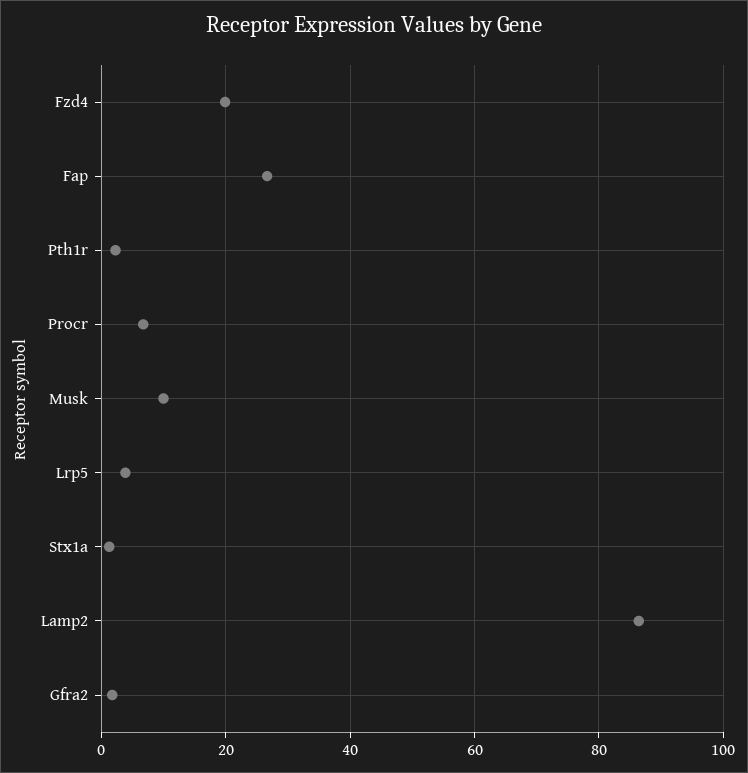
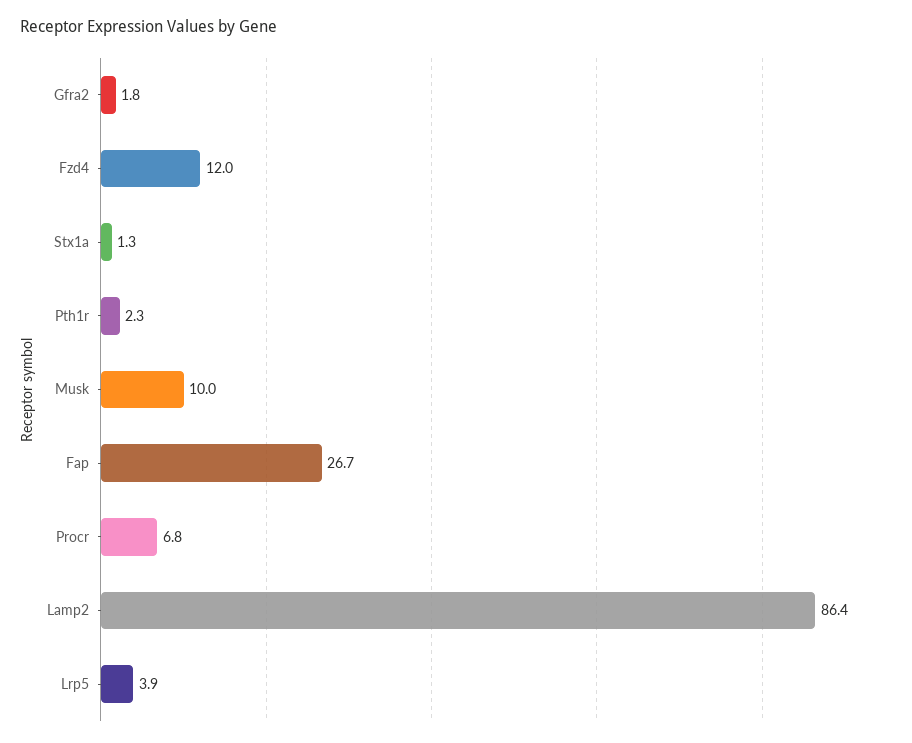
Fzd4: 20 -> 12

